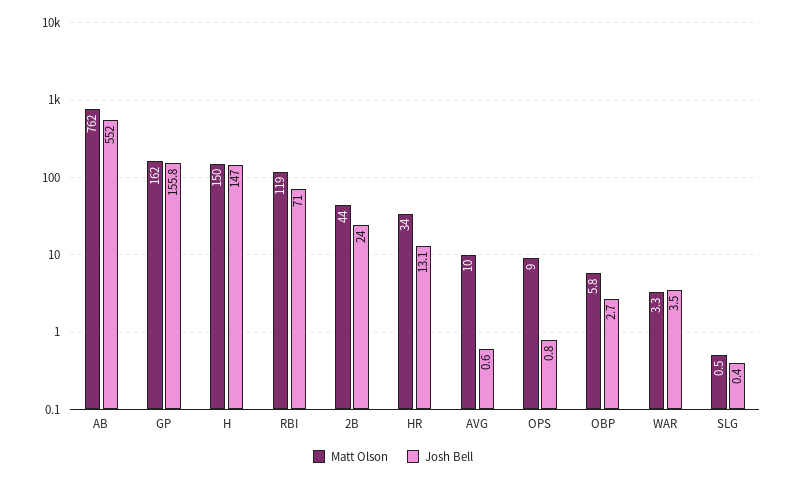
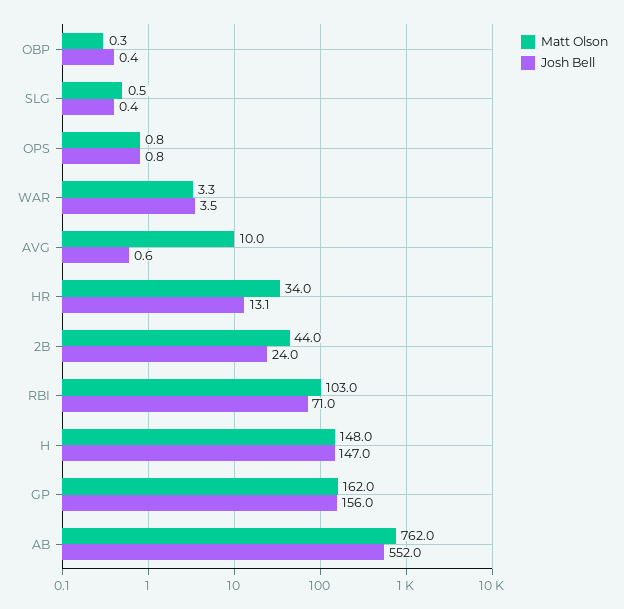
Josh Bell, GP: 155.8 -> 156
Matt Olson, H: 150 -> 148
Matt Olson, RBI: 119 -> 103
Matt Olson, OPS: 9 -> 0.8
Matt Olson, OBP: 5.8 -> 0.3
Josh Bell, OBP: 2.7 -> 0.4

